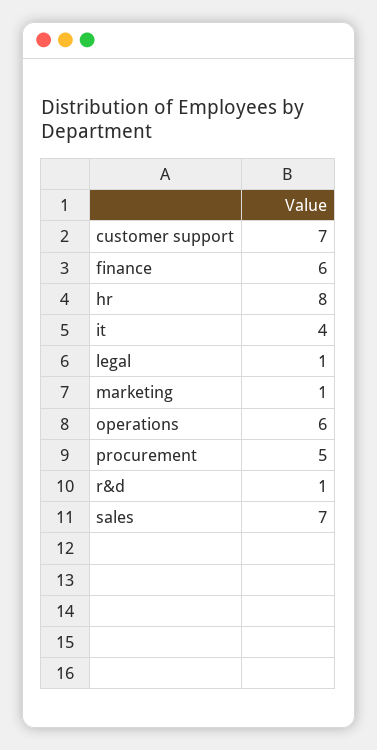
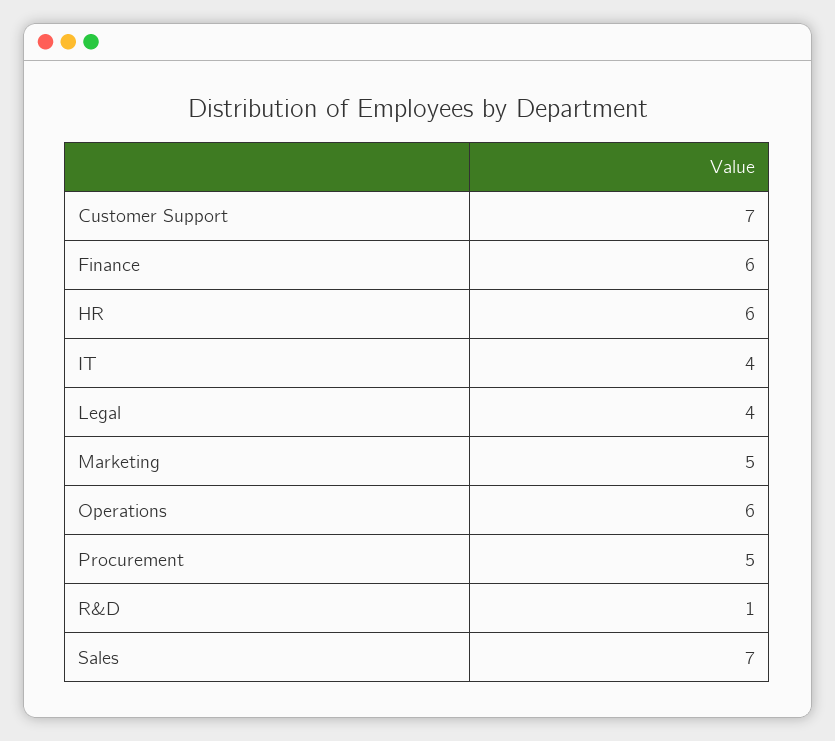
hr: 8 -> 6
legal: 1 -> 4
marketing: 1 -> 5

